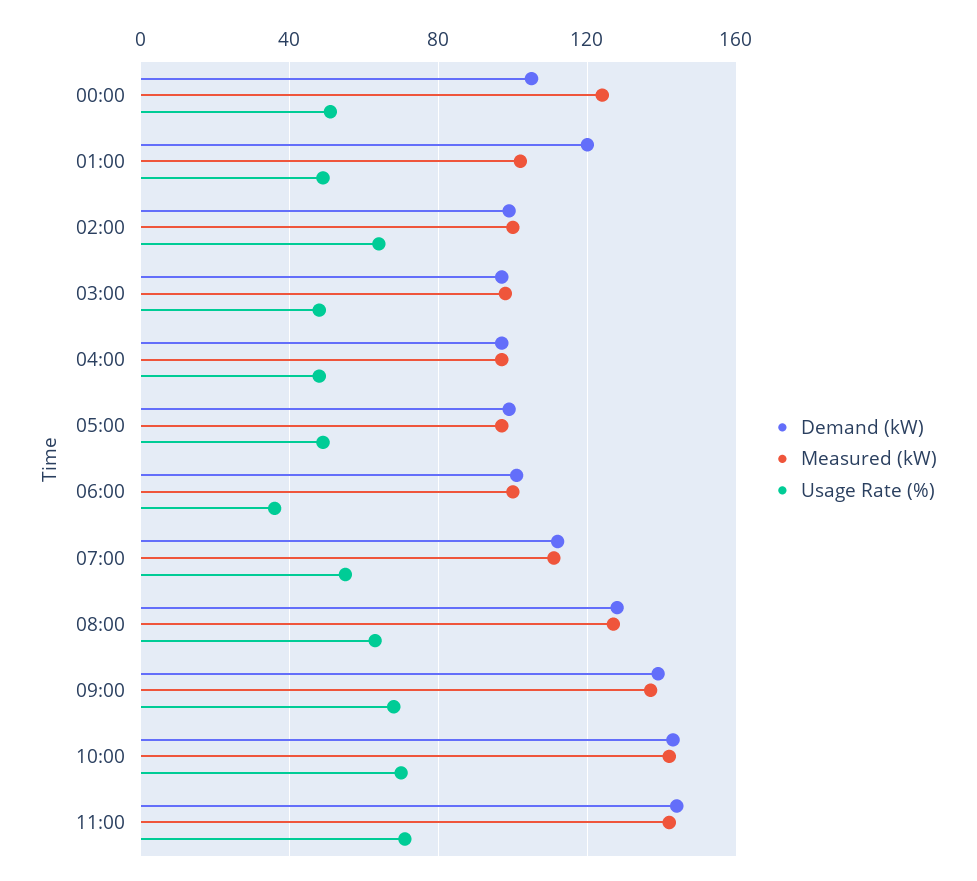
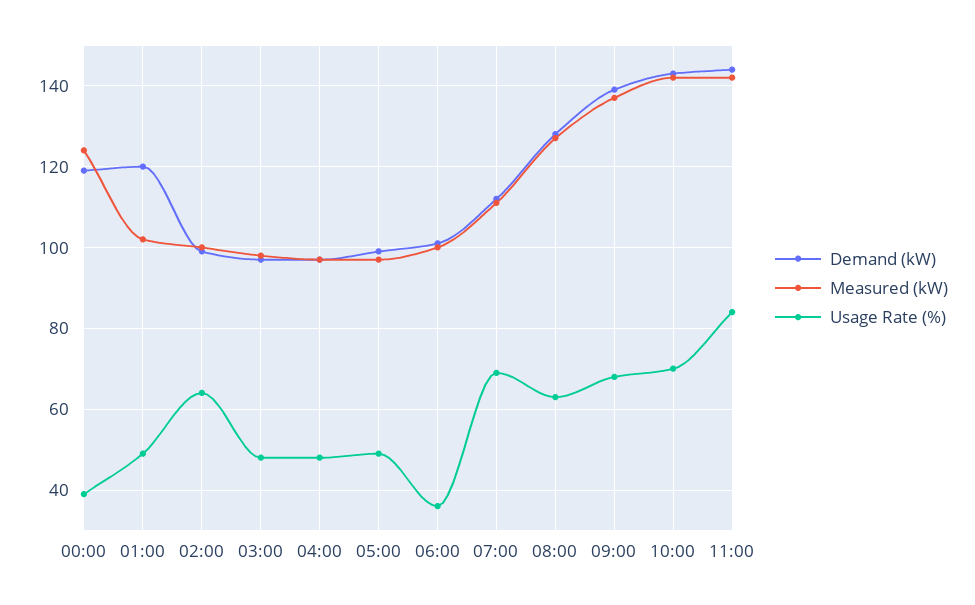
Demand (kW), 00:00: 105 -> 120
Usage Rate (%), 00:00: 50 -> 40
Usage Rate (%), 07:00: 55 -> 70
Usage Rate (%), 11:00: 70 -> 85

